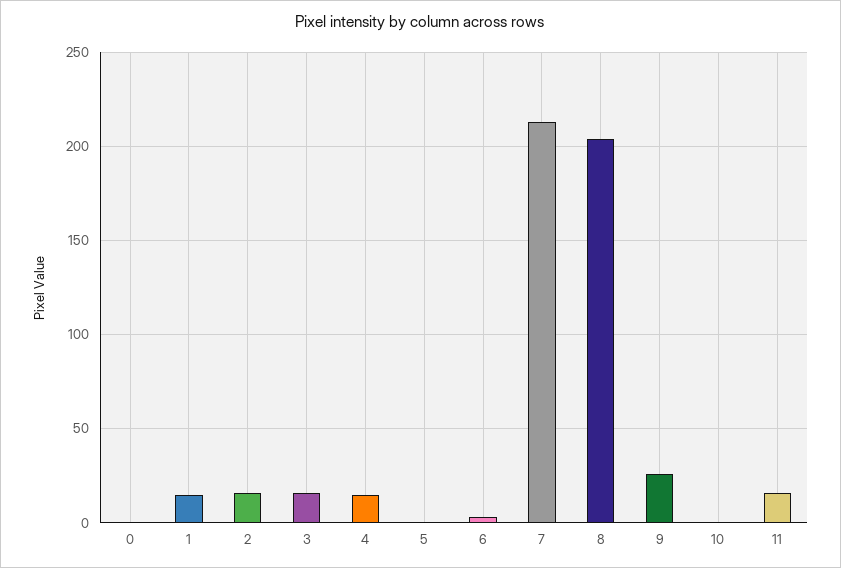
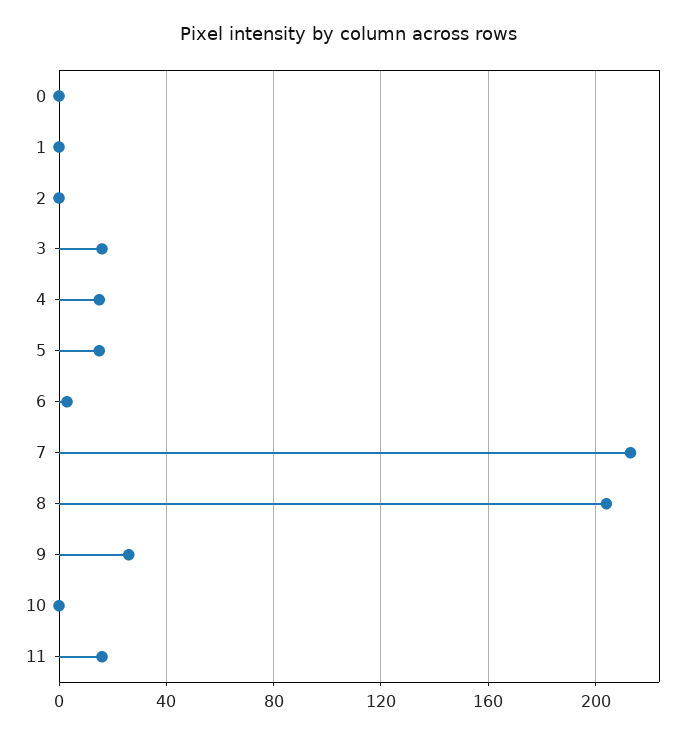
1: 15 -> 0
2: 15 -> 0
5: 0 -> 15

